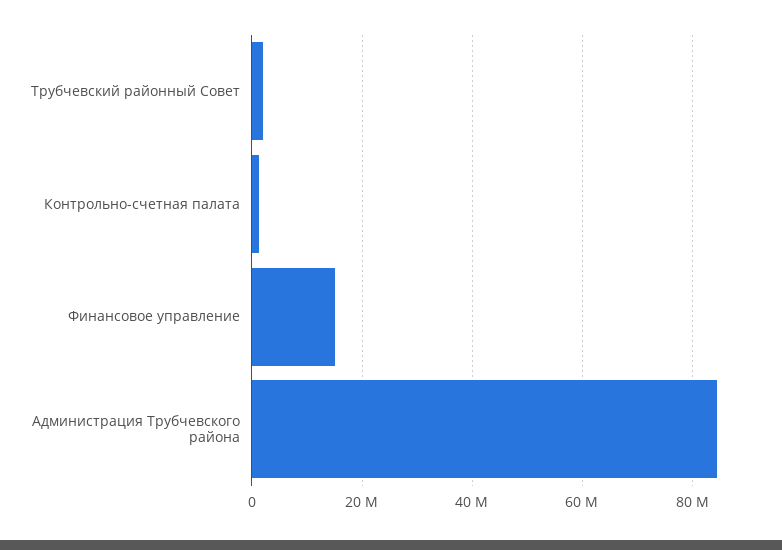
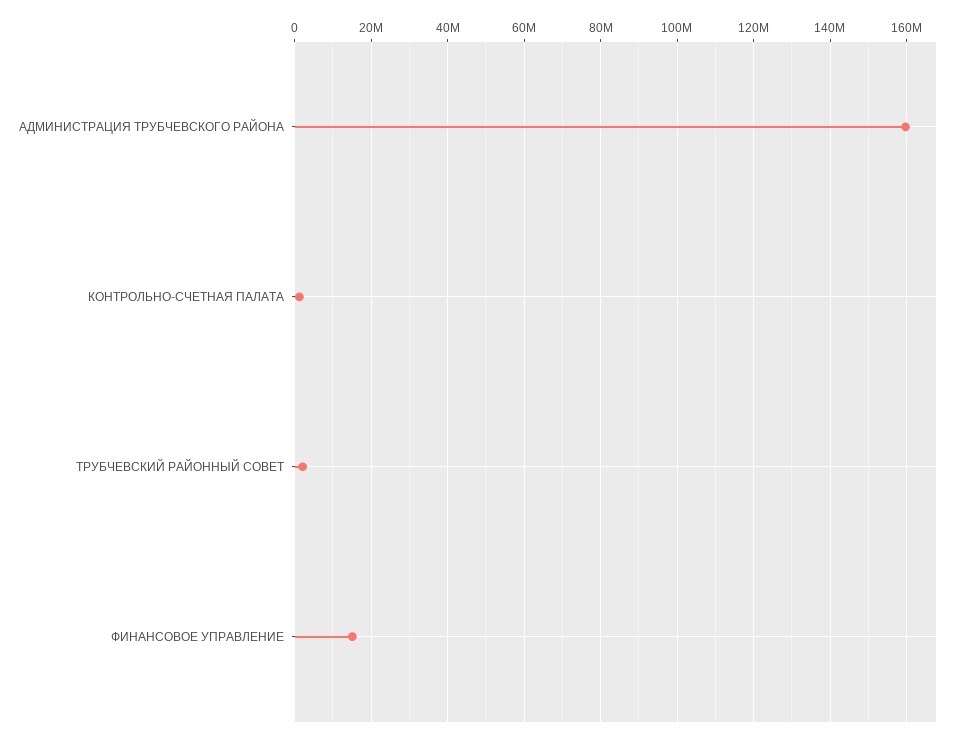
Администрация Трубчевского района: 84000000 -> 160000000

